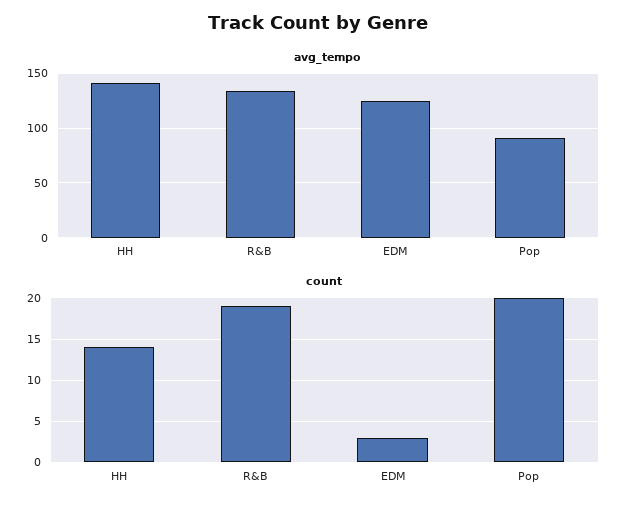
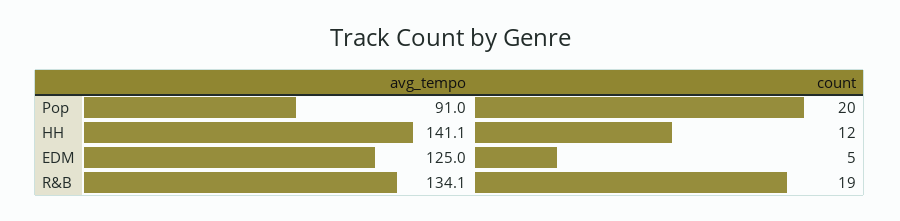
count, HH: 14 -> 12
count, EDM: 3 -> 5

